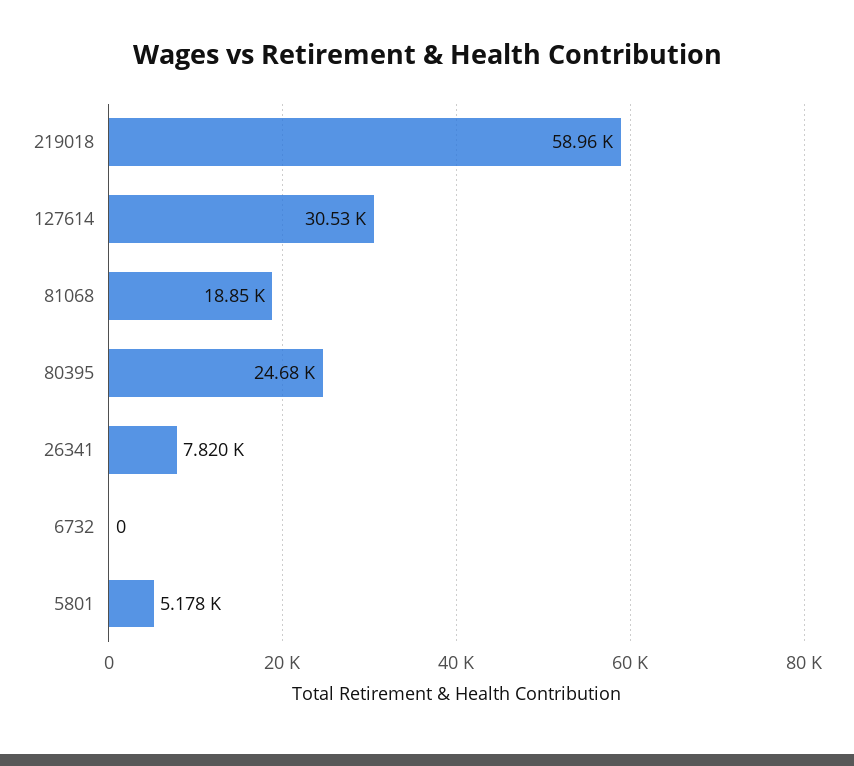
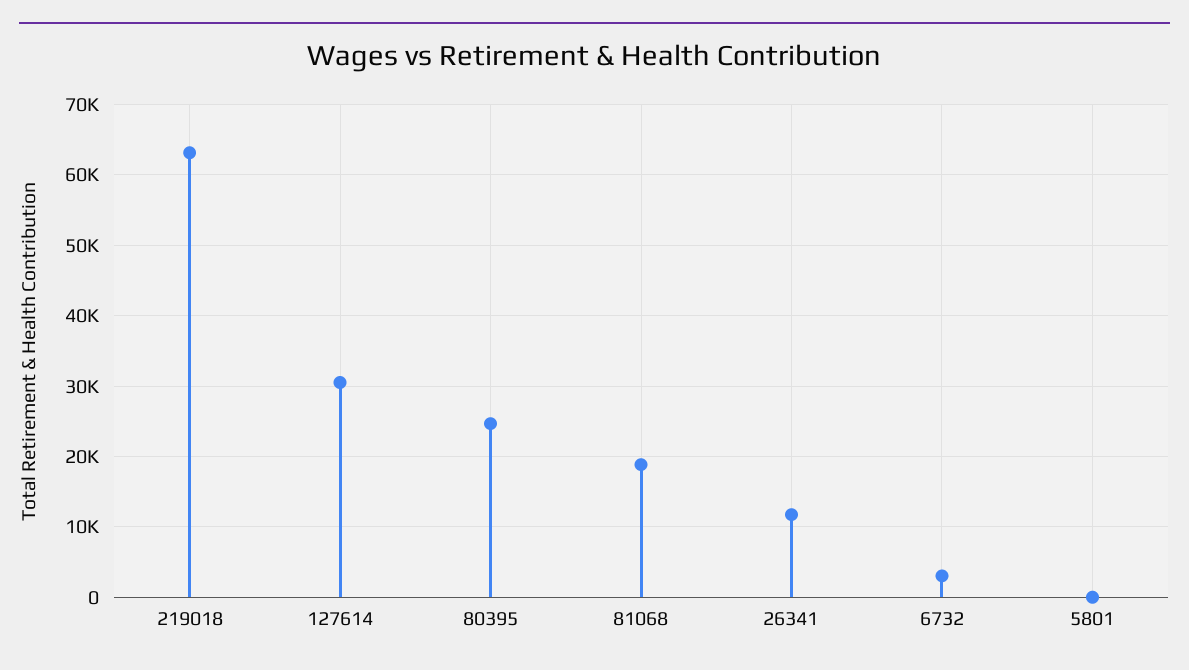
219018: 58960 -> 63000
26341: 7820 -> 12000
6732: 0 -> 3000
5801: 5178 -> 0

